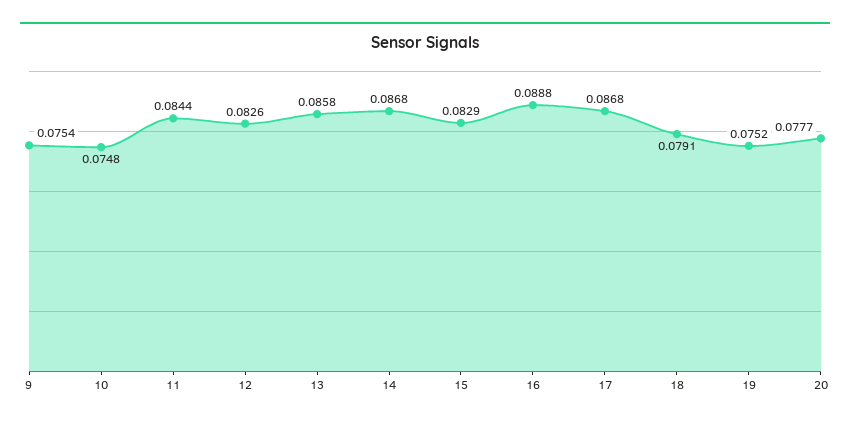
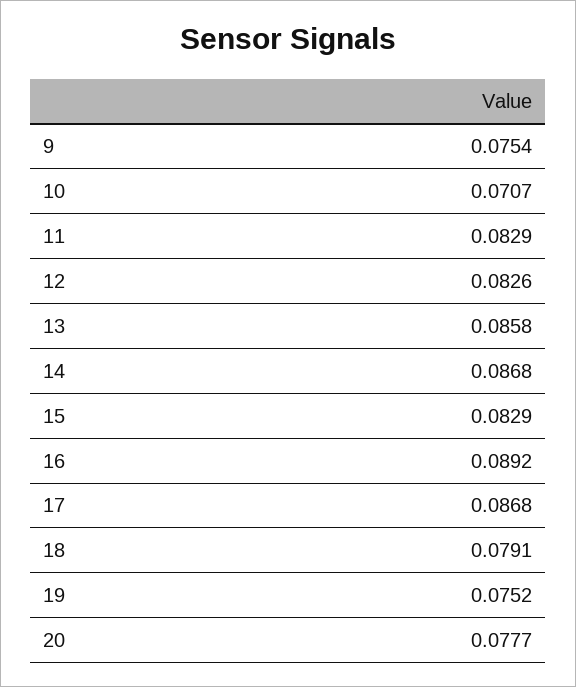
10: 0.0748 -> 0.0707
11: 0.0844 -> 0.0829
16: 0.0888 -> 0.0892

